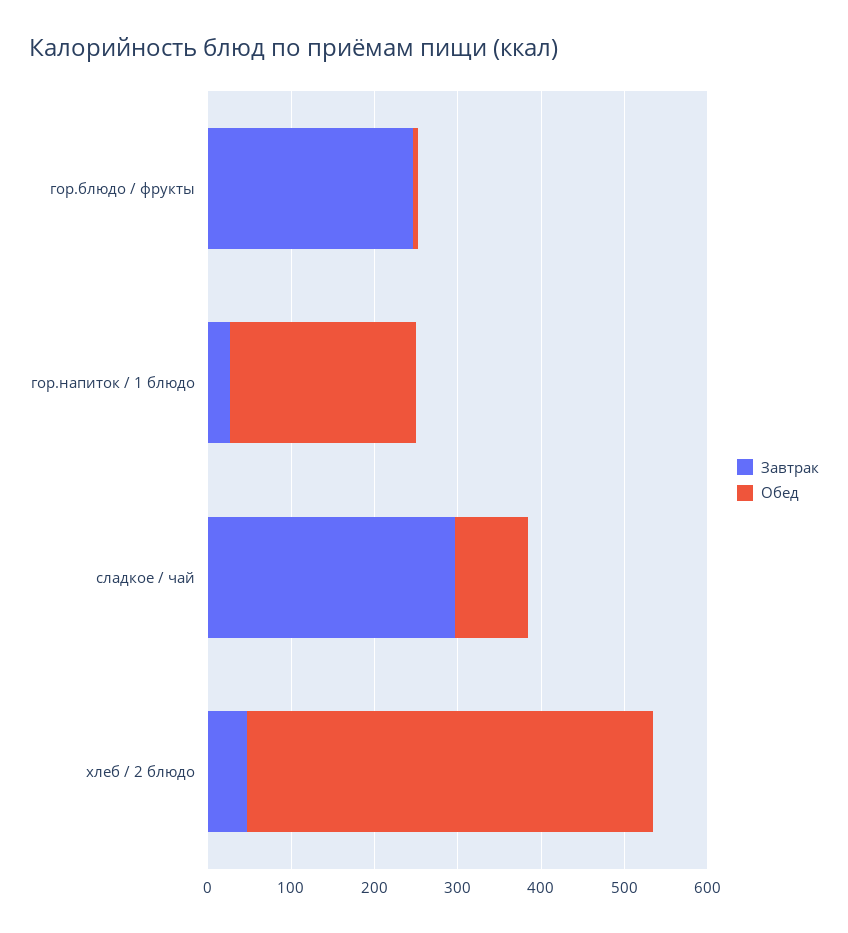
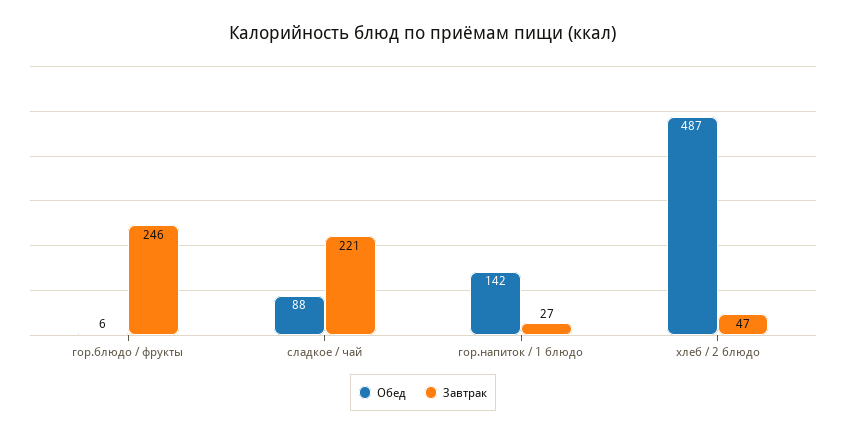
Обед, гор.напиток / 1 блюдо: 220 -> 142
Завтрак, сладкое / чай: 300 -> 221

